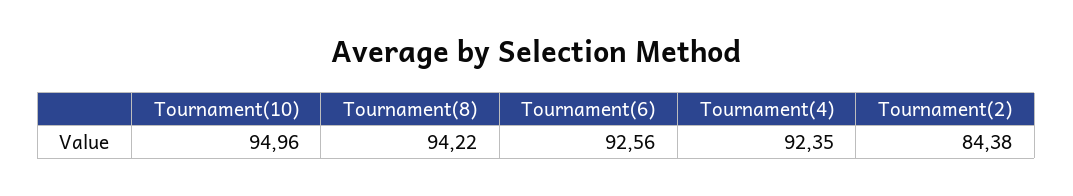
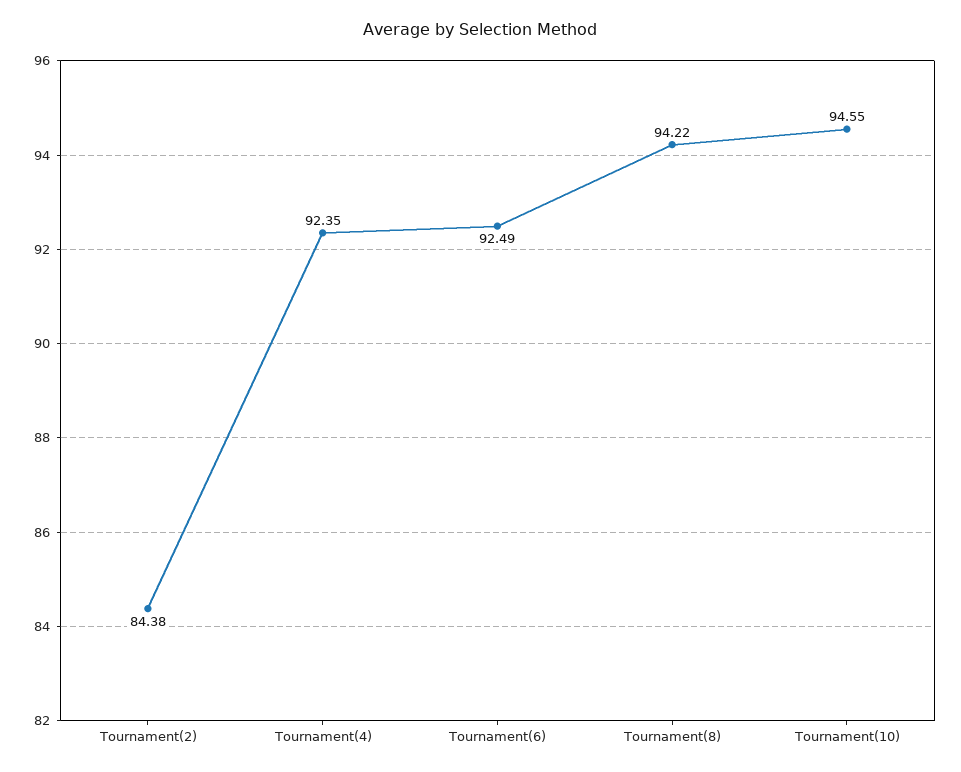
Tournament(10): 94.96 -> 94.55
Tournament(6): 92.56 -> 92.49

